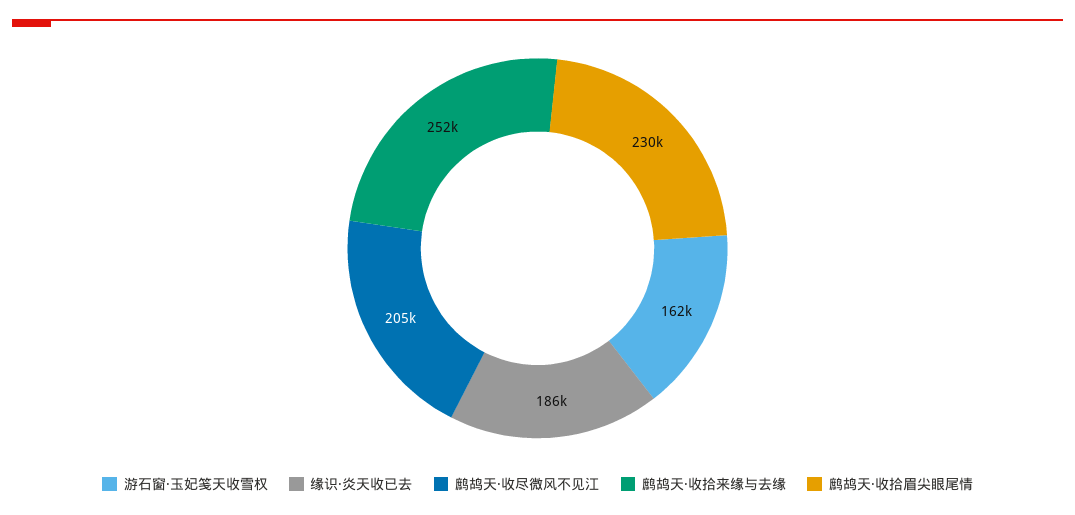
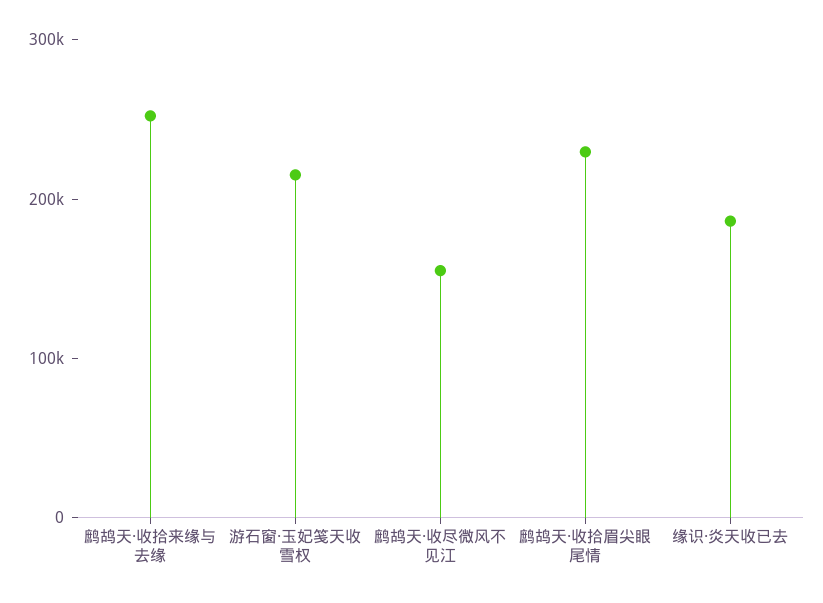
游石窗·玉妃笺天收雪权: 162000 -> 220000
鹧鸪天·收尽微风不见江: 205000 -> 160000

